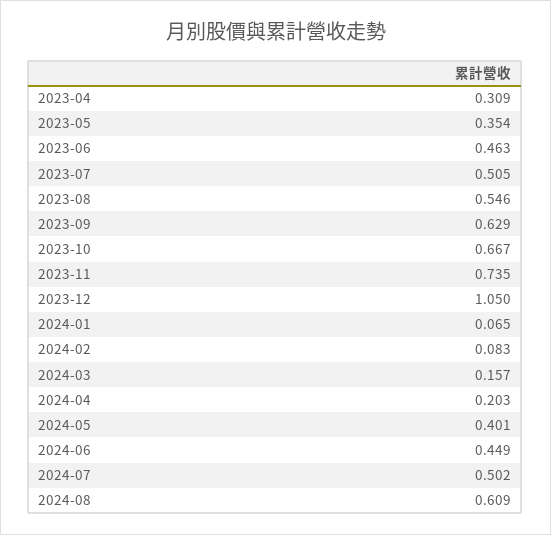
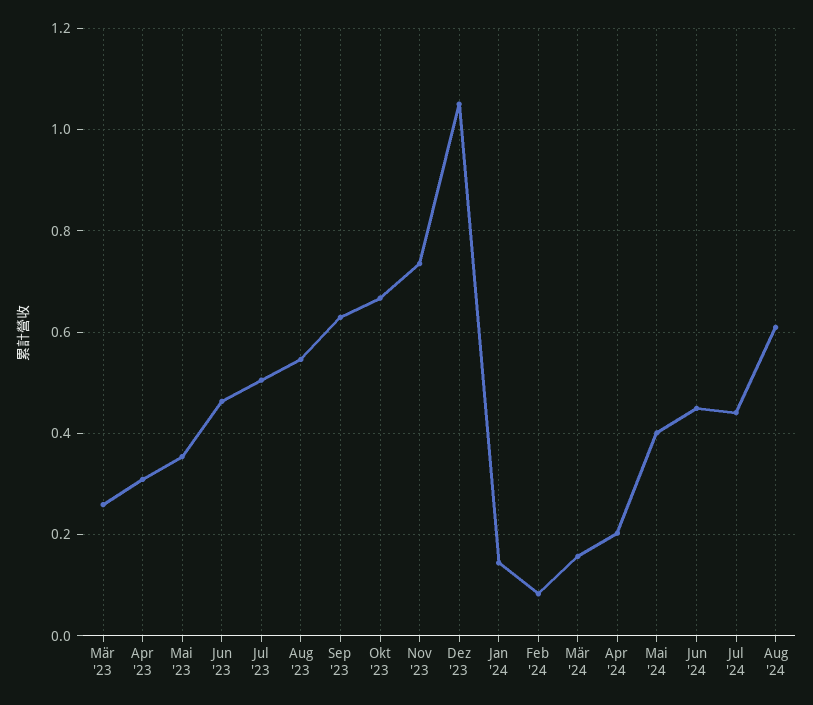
2024-01: 0.065 -> 0.14
2024-07: 0.502 -> 0.44
Mär '23: none -> 0.26

